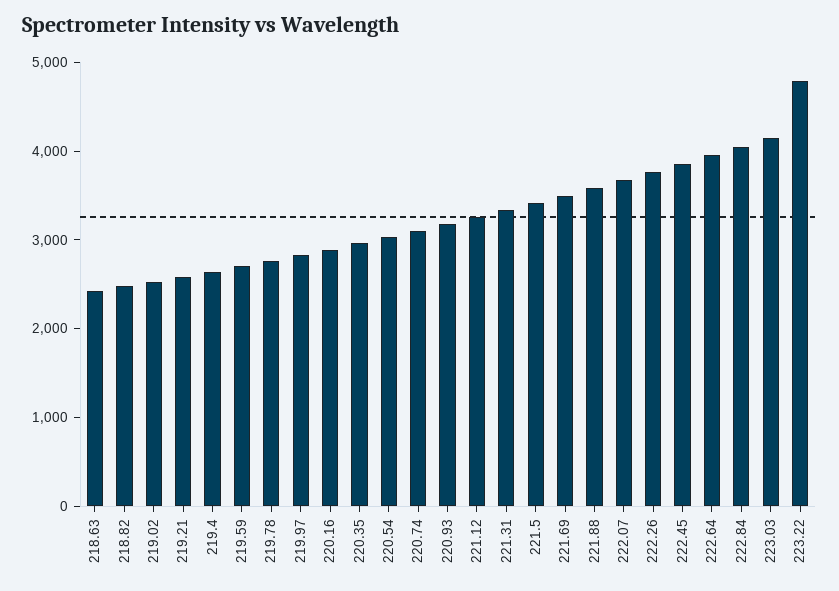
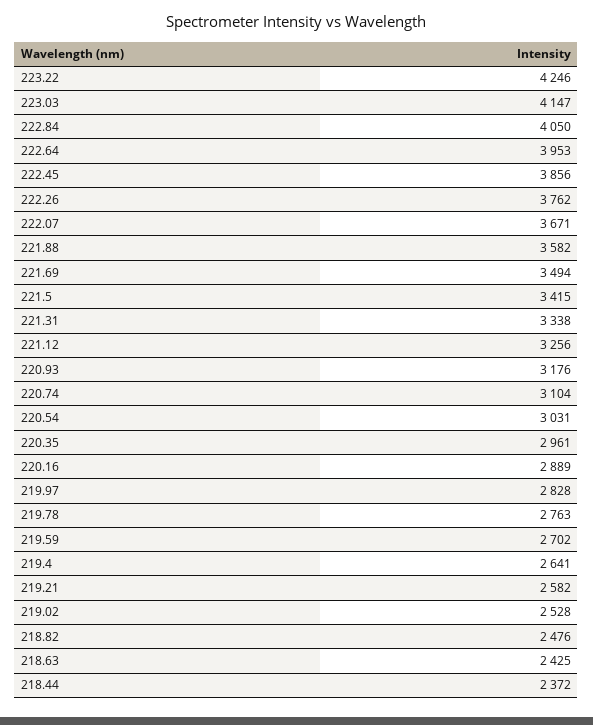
223.22: 4800 -> 4246
218.44: none -> 2372

